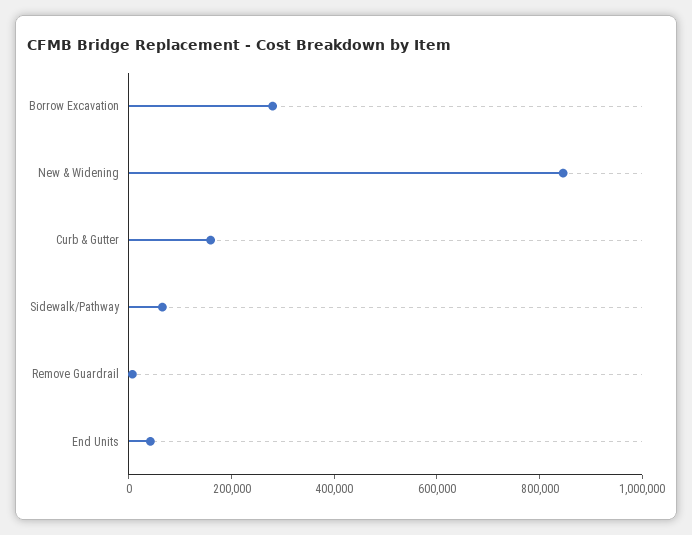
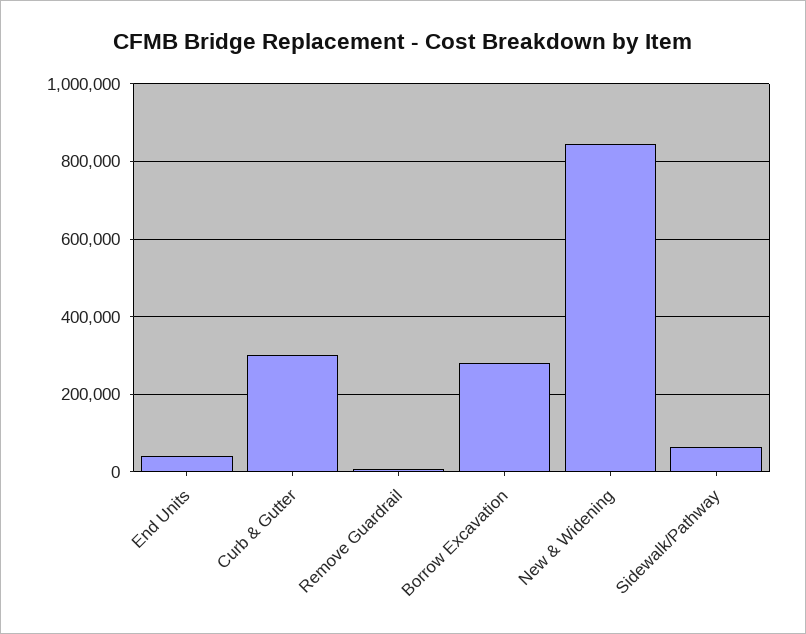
Curb & Gutter: 150000 -> 300000

